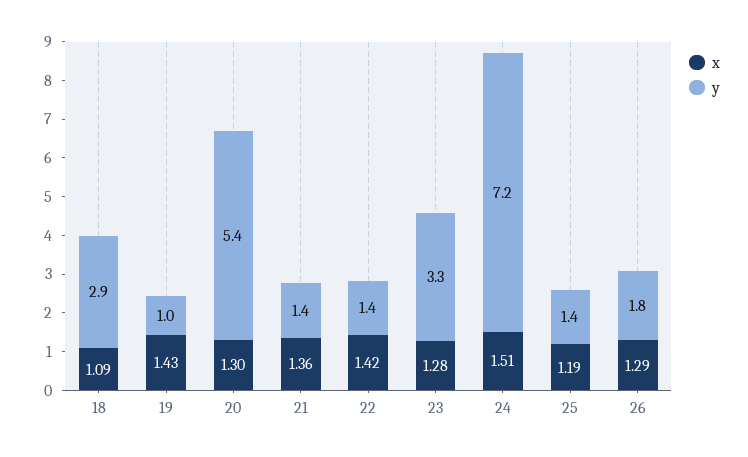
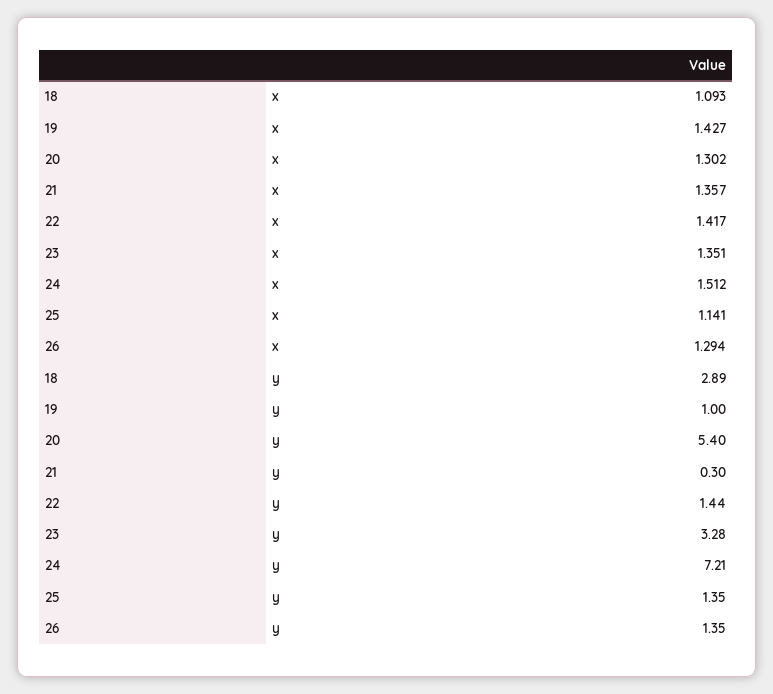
y, 21: 1.4 -> 0.3
x, 23: 1.28 -> 1.351
x, 25: 1.19 -> 1.141
y, 26: 1.8 -> 1.35

